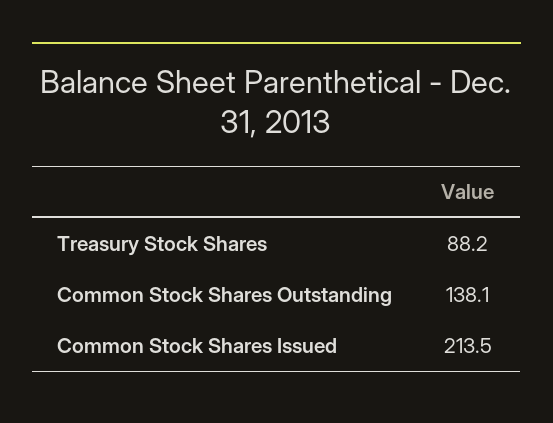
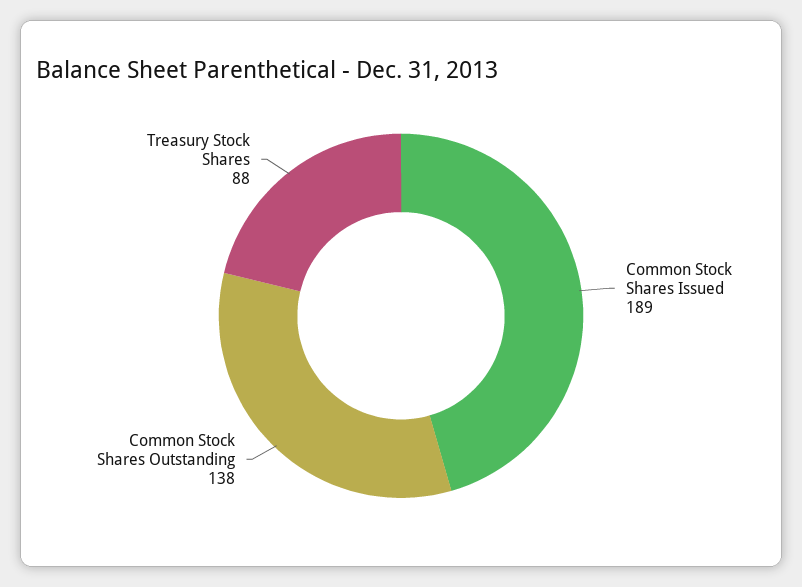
Common Stock Shares Issued: 213.5 -> 189

